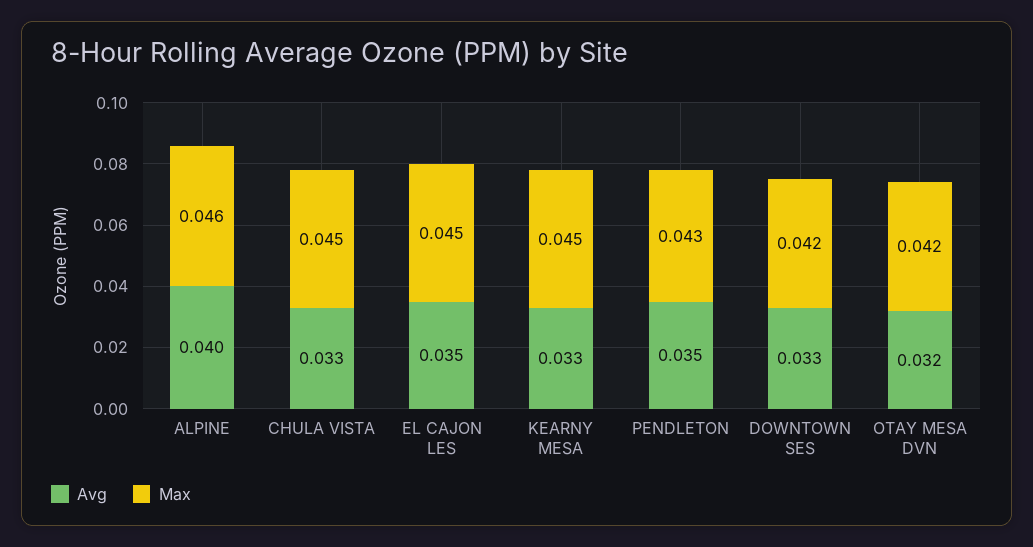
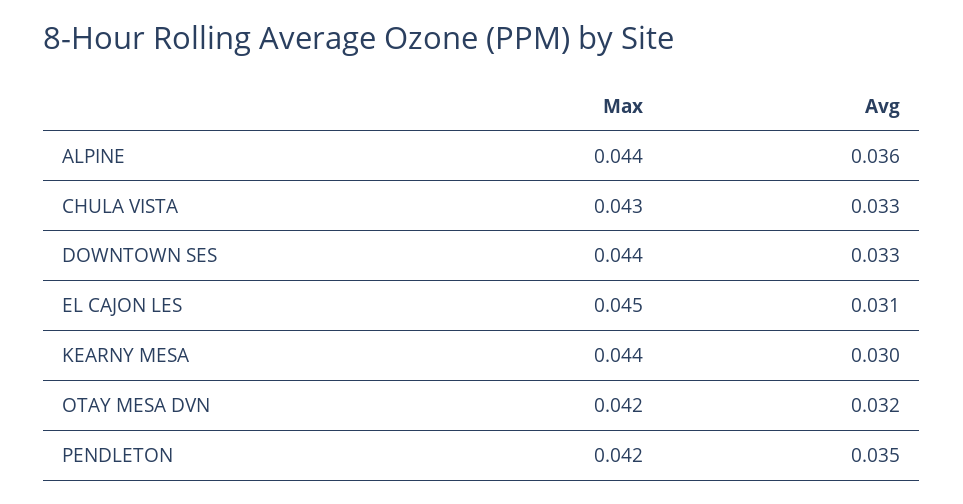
Avg, ALPINE: 0.04 -> 0.036
Max, ALPINE: 0.046 -> 0.044
Max, CHULA VISTA: 0.045 -> 0.043
Avg, EL CAJON LES: 0.035 -> 0.031
Avg, KEARNY MESA: 0.033 -> 0.03
Max, KEARNY MESA: 0.045 -> 0.044
Max, PENDLETON: 0.043 -> 0.042
Max, DOWNTOWN SES: 0.042 -> 0.044

